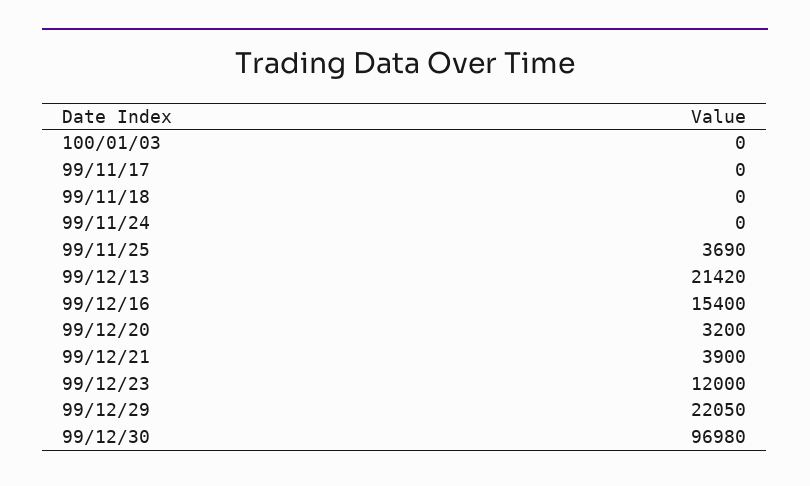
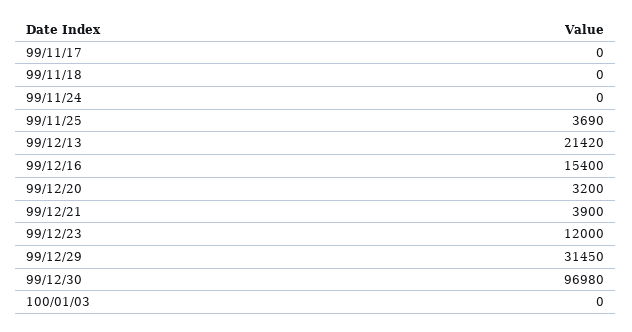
99/12/29: 22050 -> 31450

